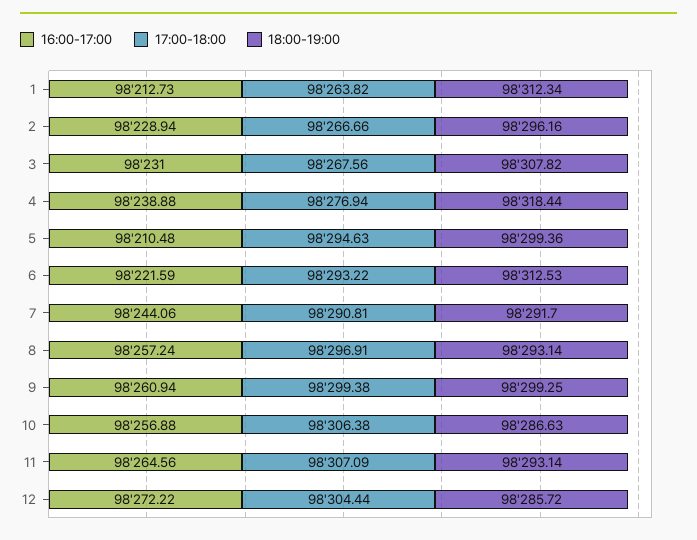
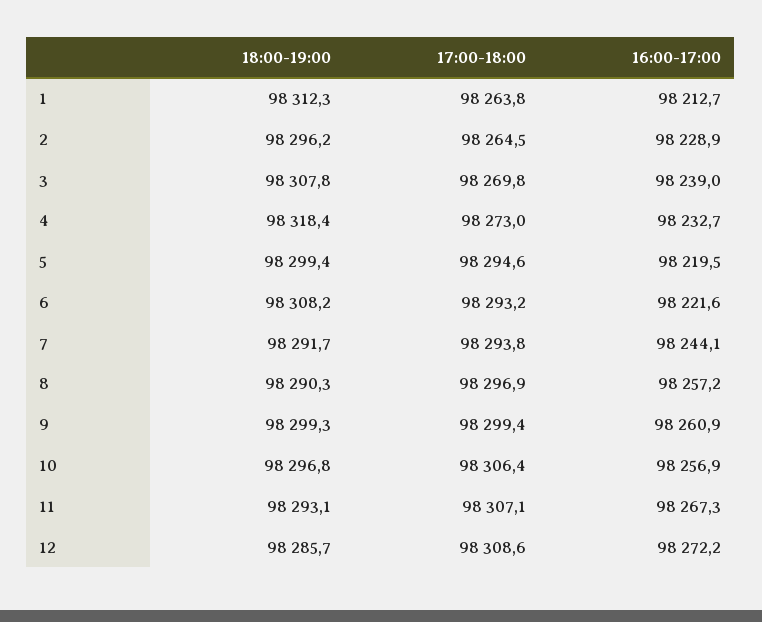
17:00-18:00, 2: 98266.66 -> 98264.5
16:00-17:00, 3: 98231 -> 98239
17:00-18:00, 3: 98267.56 -> 98269.8
16:00-17:00, 4: 98238.88 -> 98232.7
17:00-18:00, 4: 98276.94 -> 98273
16:00-17:00, 5: 98210.48 -> 98219.5
18:00-19:00, 6: 98312.53 -> 98308.2
17:00-18:00, 7: 98290.81 -> 98293.8
18:00-19:00, 8: 98293.14 -> 98290.3
18:00-19:00, 10: 98286.63 -> 98296.8
16:00-17:00, 11: 98264.56 -> 98267.3
17:00-18:00, 12: 98304.44 -> 98308.6

